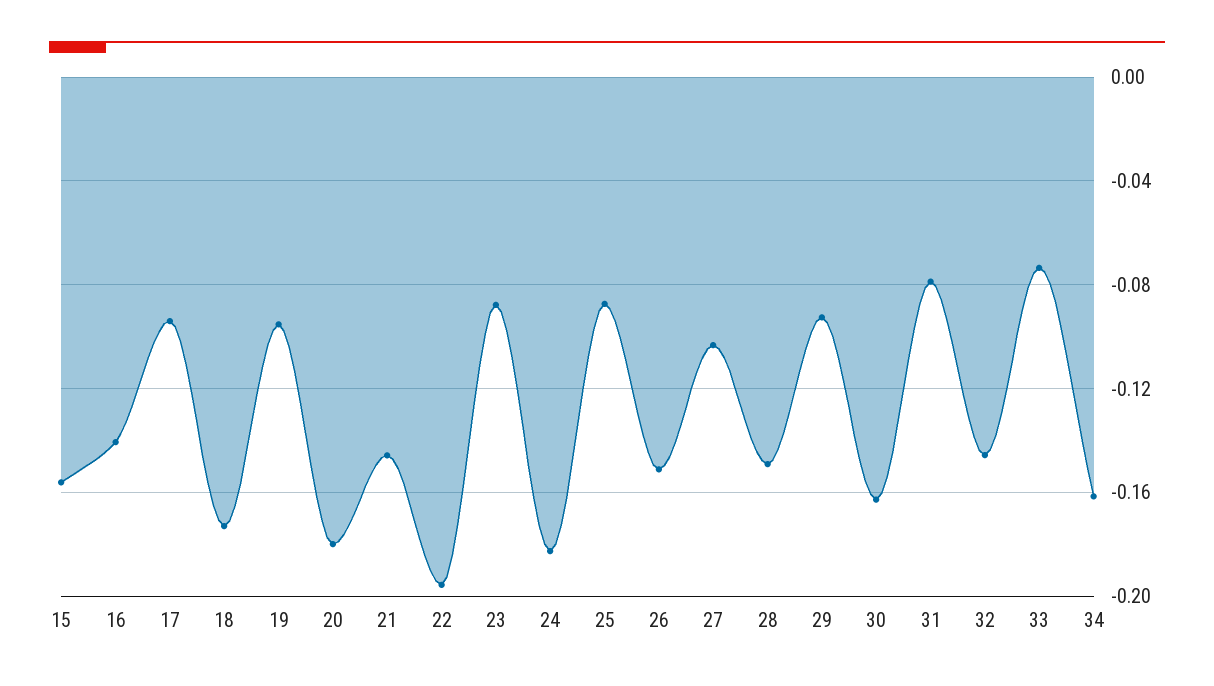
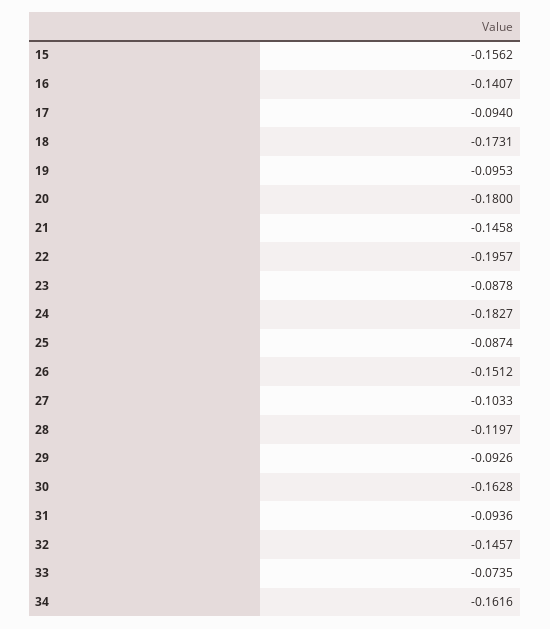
28: -0.15 -> -0.1197
31: -0.08 -> -0.0936

